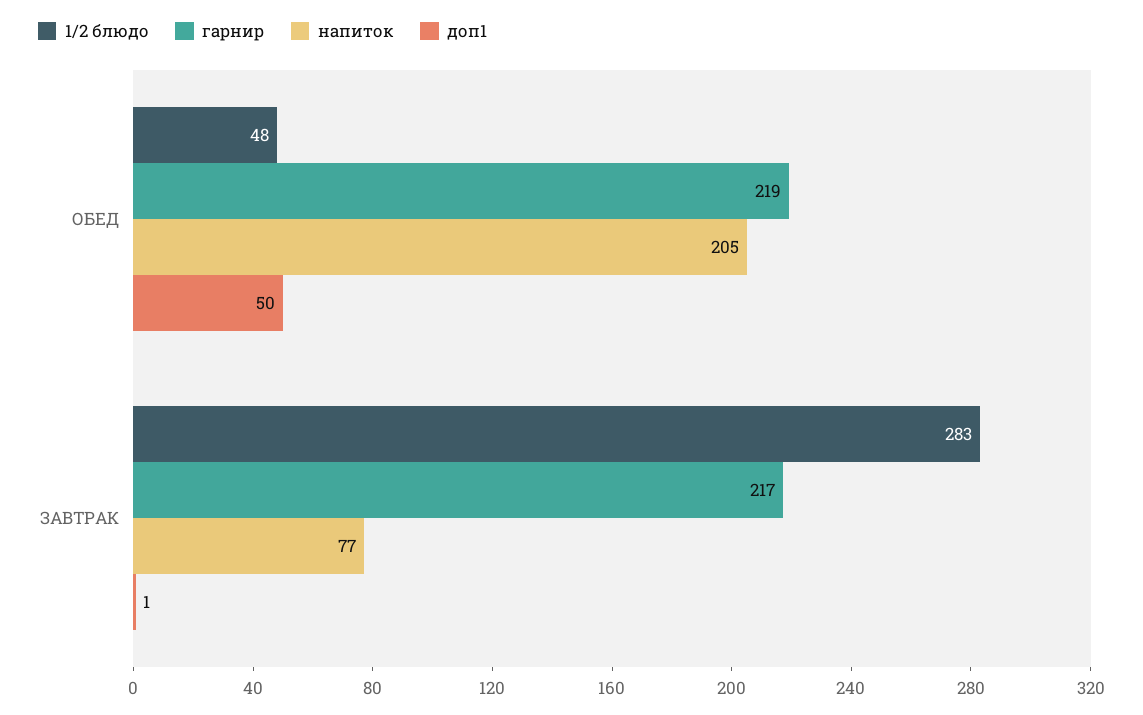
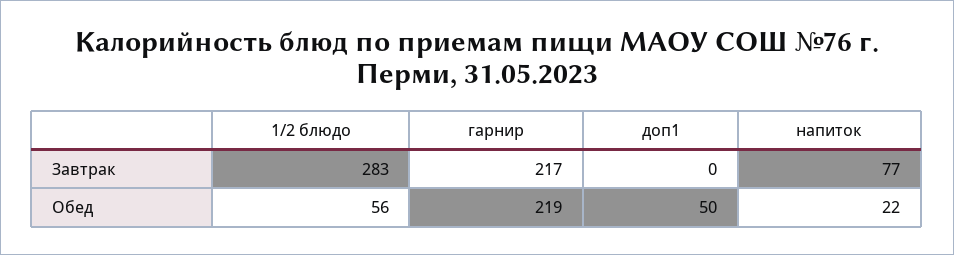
1/2 блюдо, ОБЕД: 48 -> 56
напиток, ОБЕД: 205 -> 22
доп1, ЗАВТРАК: 1 -> 0

